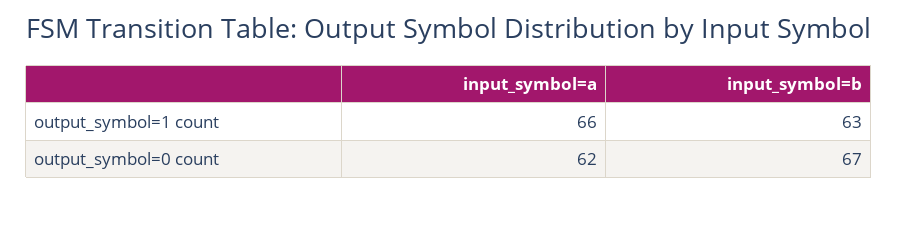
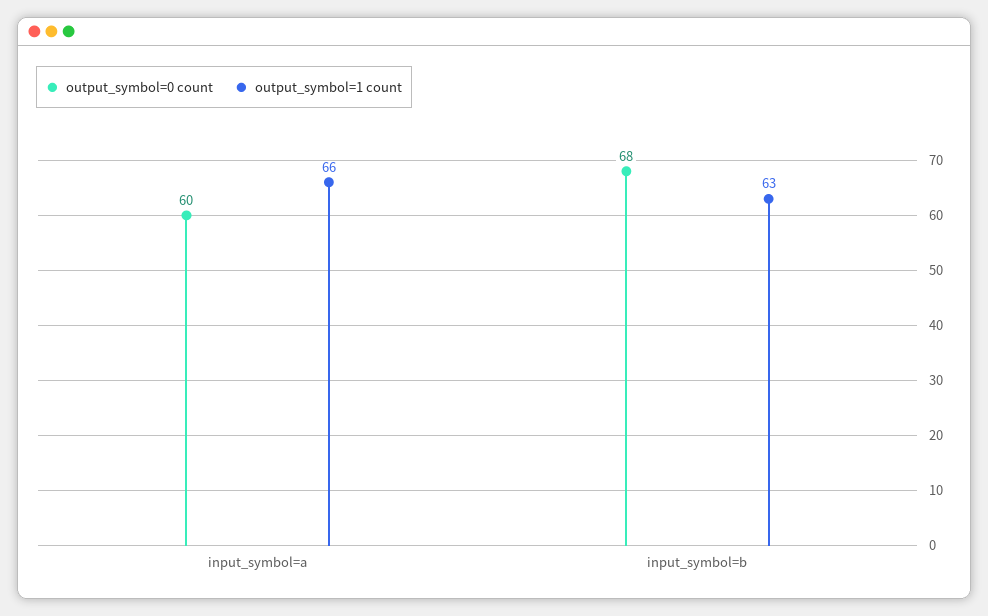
output_symbol=0 count, input_symbol=a: 62 -> 60
output_symbol=0 count, input_symbol=b: 67 -> 68

